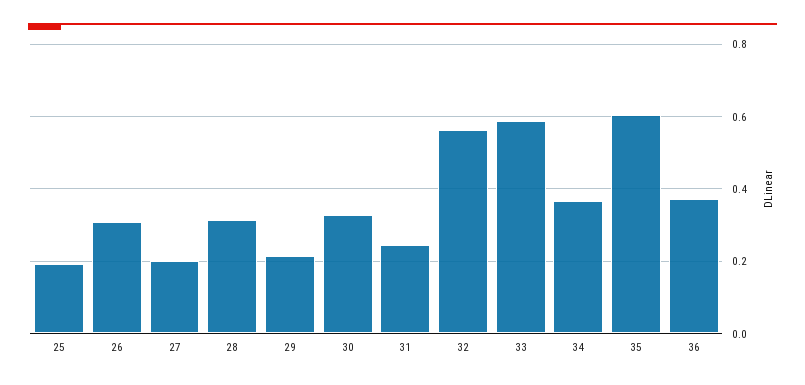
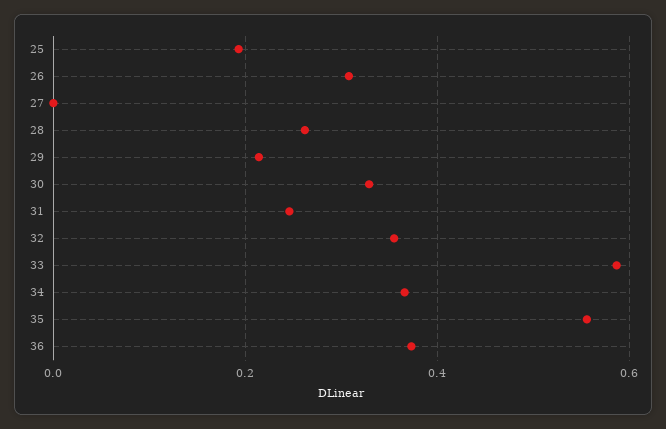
27: 0.2 -> 0
28: 0.32 -> 0.26
32: 0.56 -> 0.36
35: 0.6 -> 0.56

